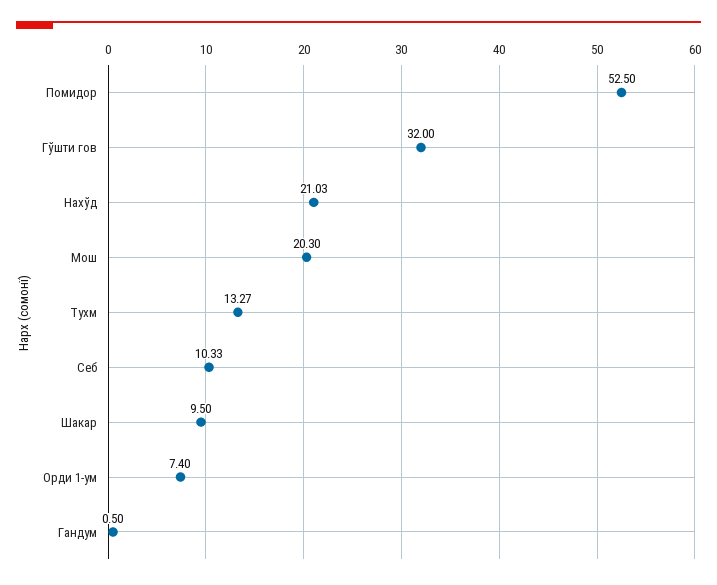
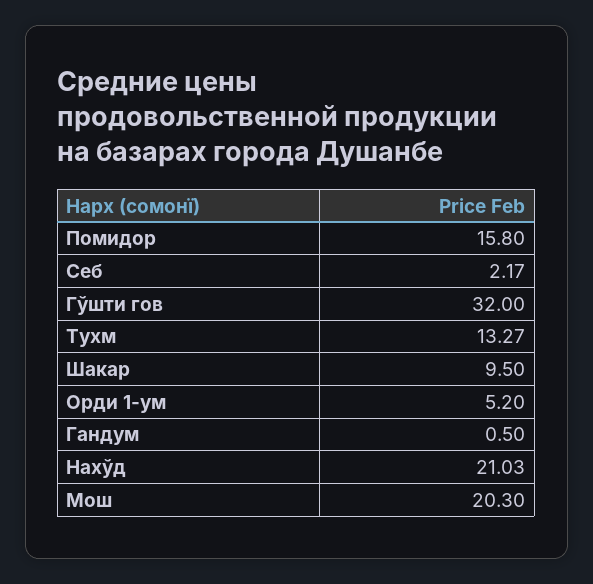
Помидор: 52.5 -> 15.8
Себ: 10.33 -> 2.17
Орди 1-ум: 7.4 -> 5.2

